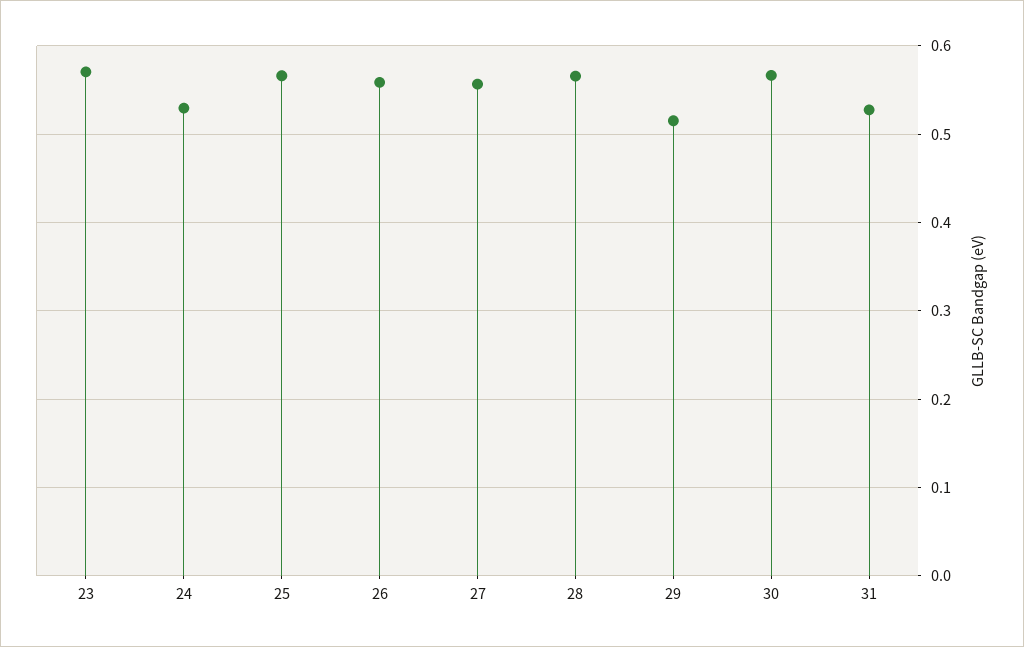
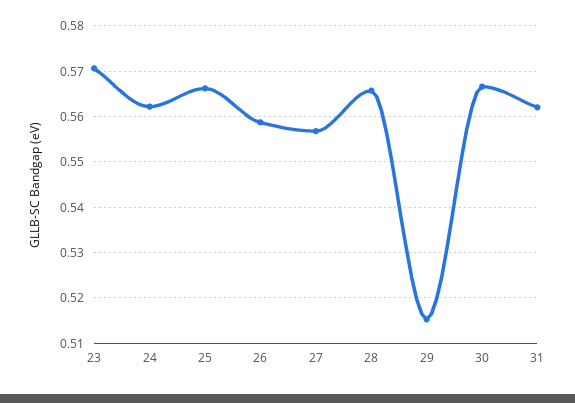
24: 0.53 -> 0.562
31: 0.53 -> 0.562

